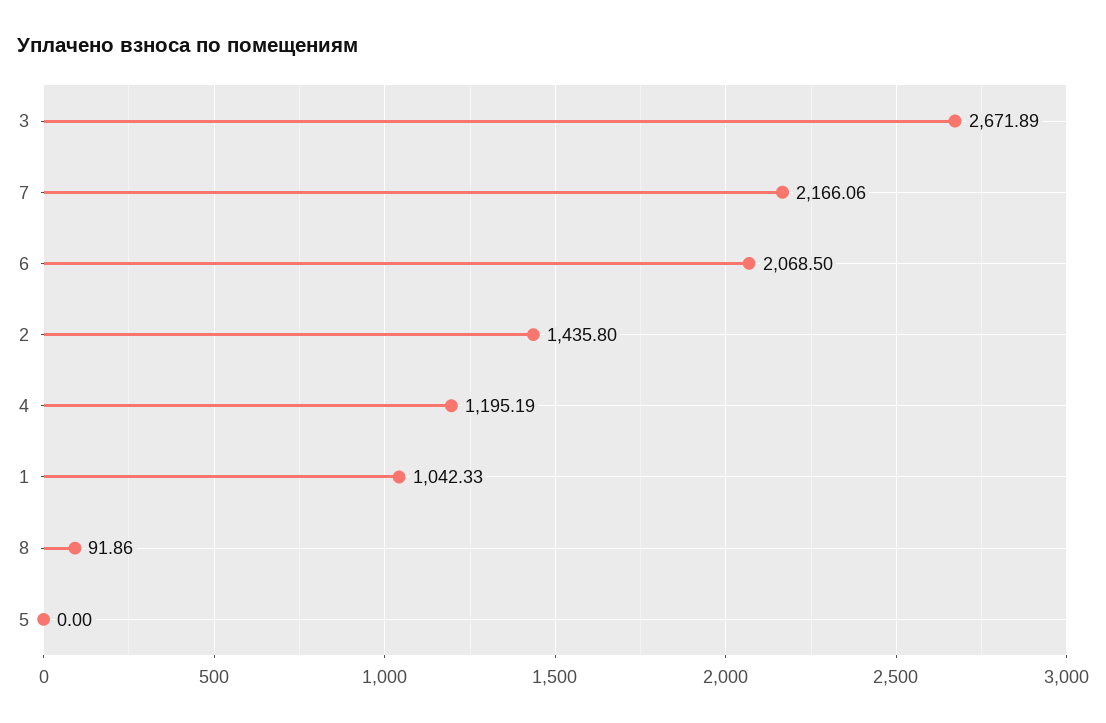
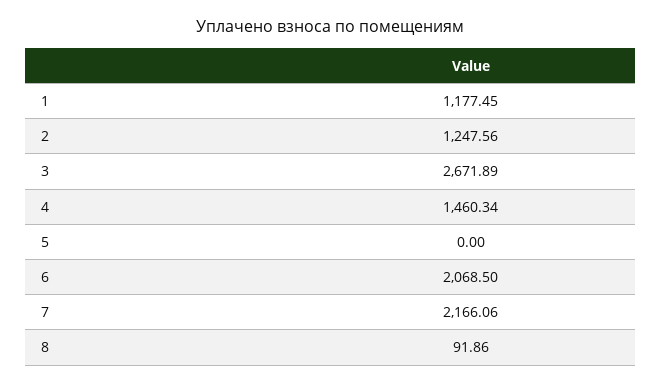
2: 1435.8 -> 1247.56
4: 1195.19 -> 1460.34
1: 1042.33 -> 1177.45

